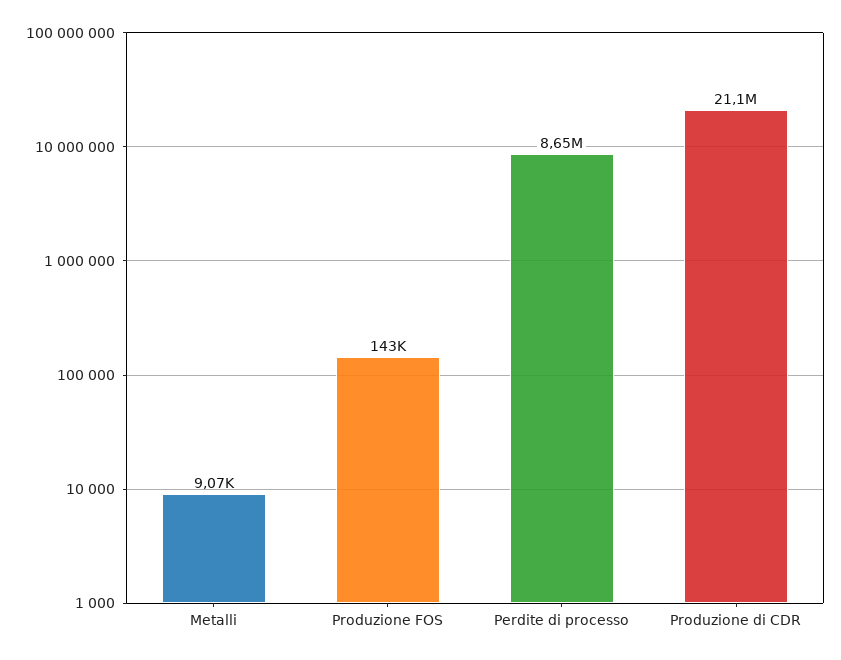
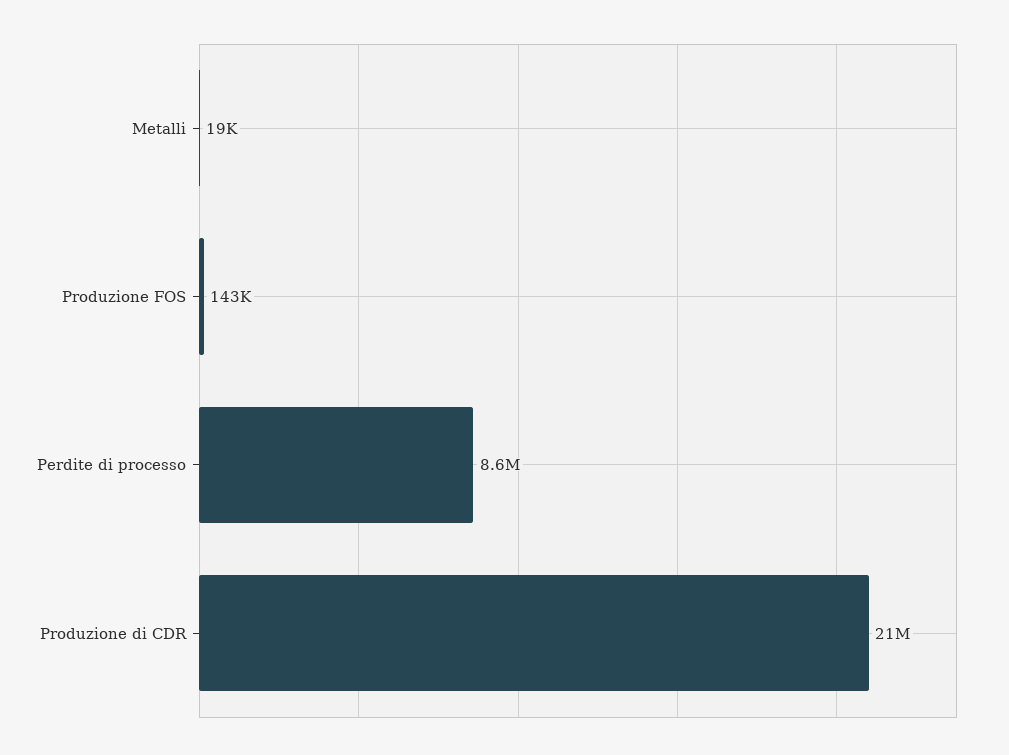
Metalli: 9070 -> 19000

